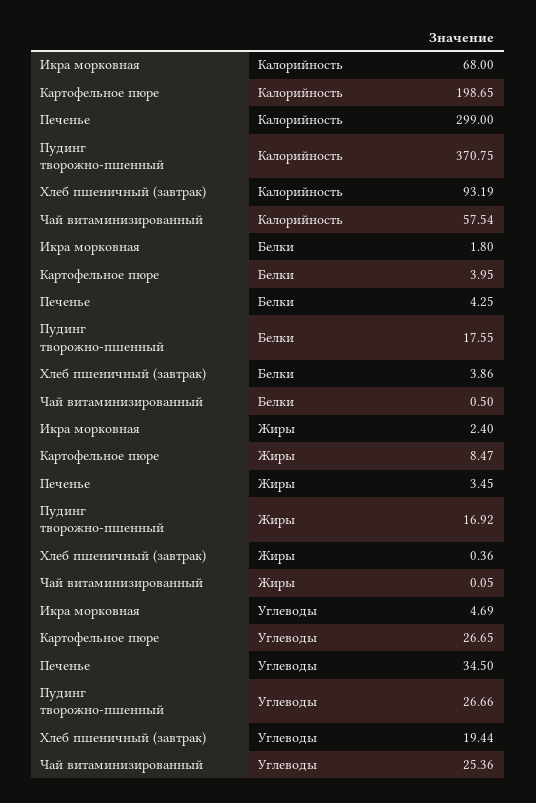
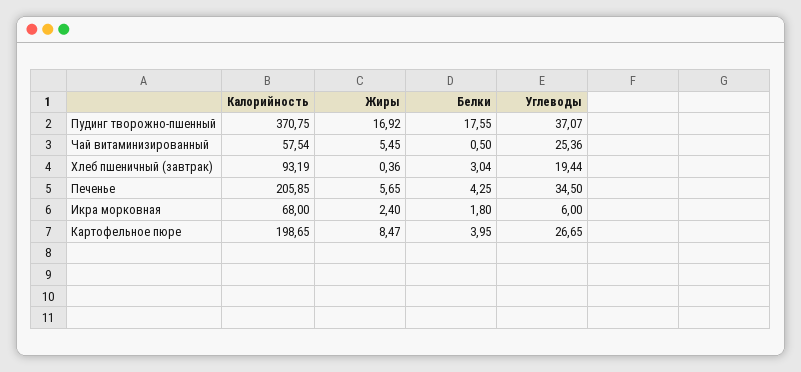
Печенье, Калорийность: 299 -> 205.85
Хлеб пшеничный (завтрак), Белки: 3.86 -> 3.04
Печенье, Жиры: 3.45 -> 5.65
Чай витаминизированный, Жиры: 0.05 -> 5.45
Икра морковная, Углеводы: 4.69 -> 6
Пудинг творожно-пшенный, Углеводы: 26.66 -> 37.07

